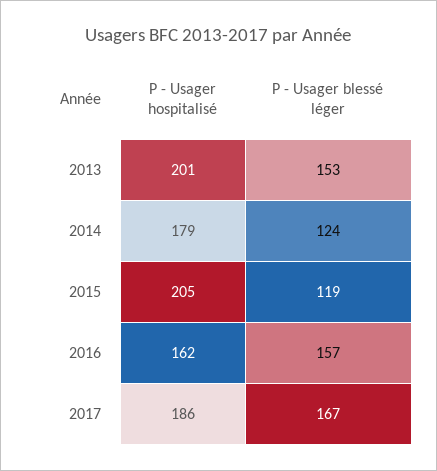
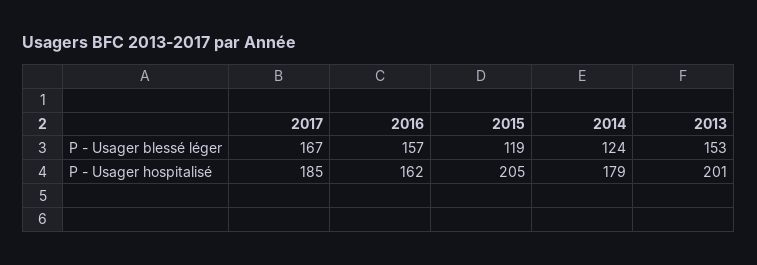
P - Usager hospitalisé, 2017: 186 -> 185

